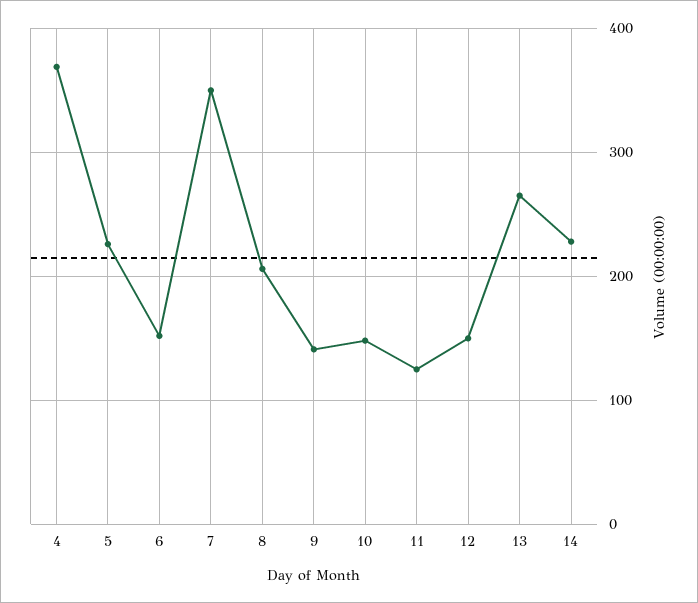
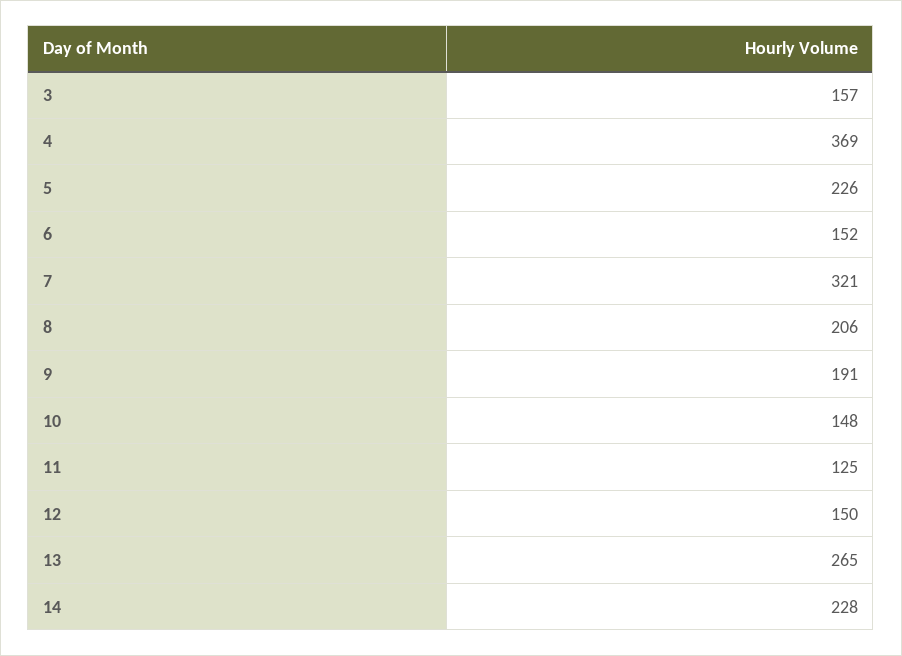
7: 350 -> 321
9: 140 -> 191
3: none -> 157

